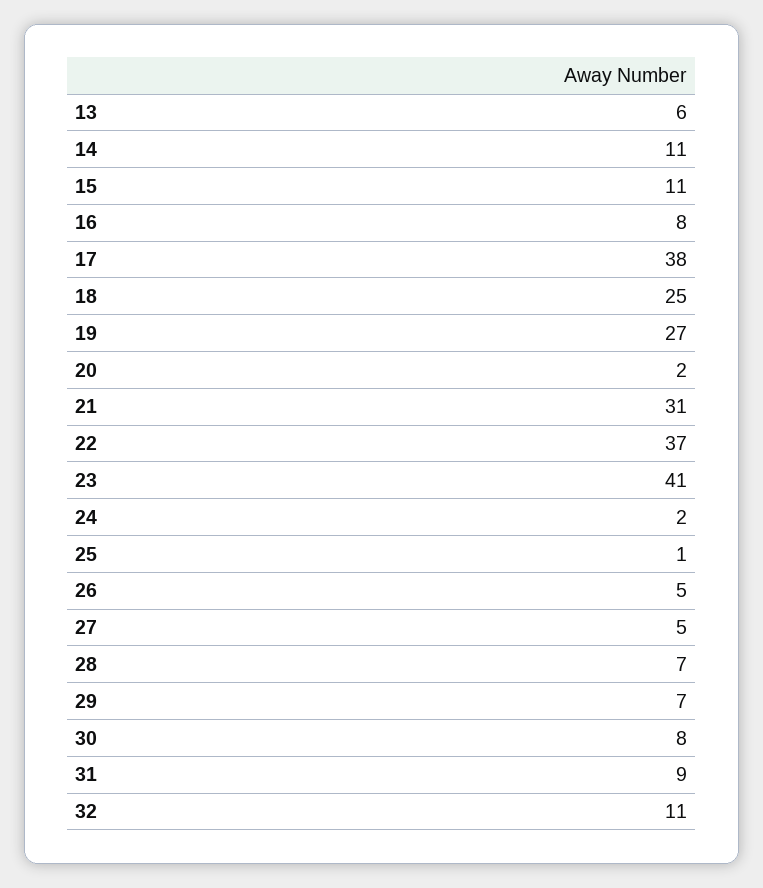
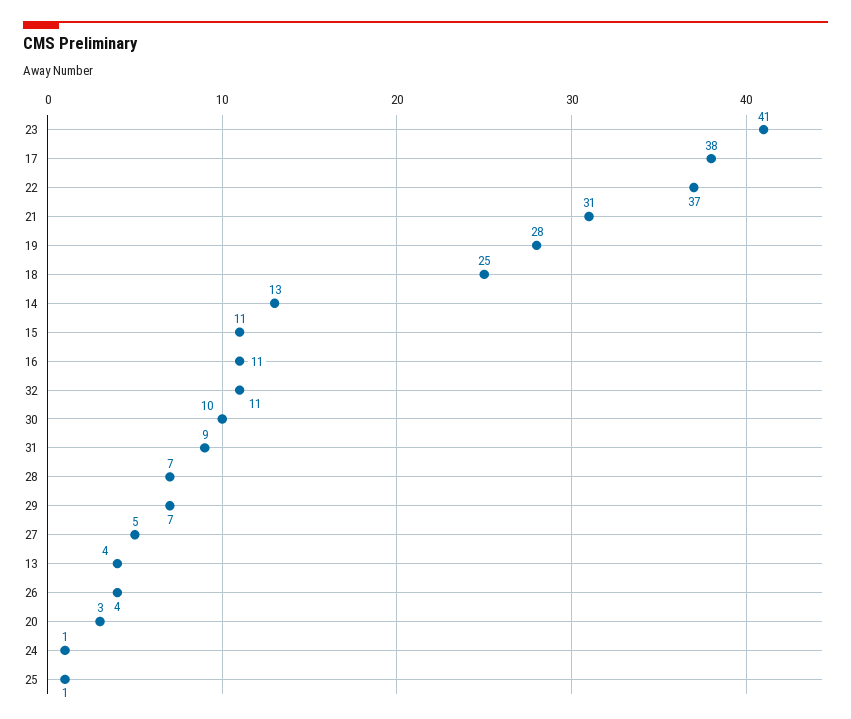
13: 6 -> 4
14: 11 -> 13
16: 8 -> 11
19: 27 -> 28
20: 2 -> 3
24: 2 -> 1
26: 5 -> 4
30: 8 -> 10

